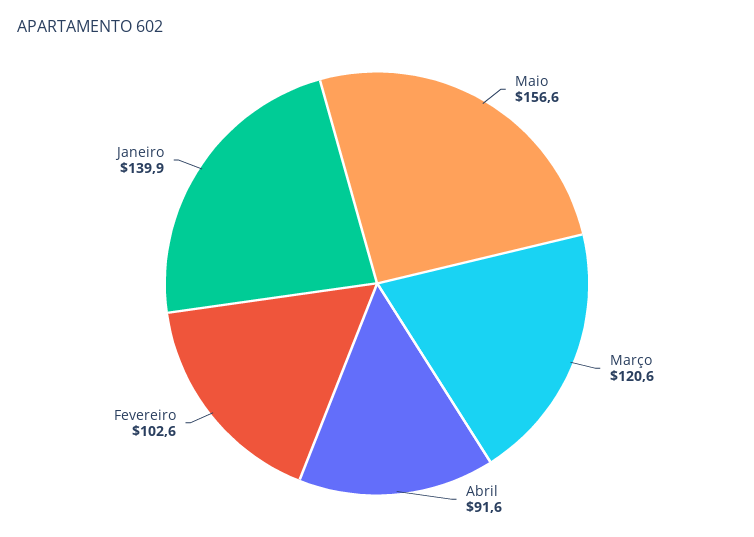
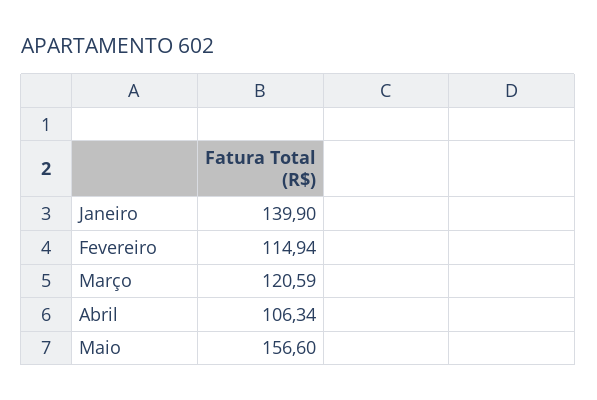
Abril: 91.6 -> 106.34
Fevereiro: 102.6 -> 114.94

